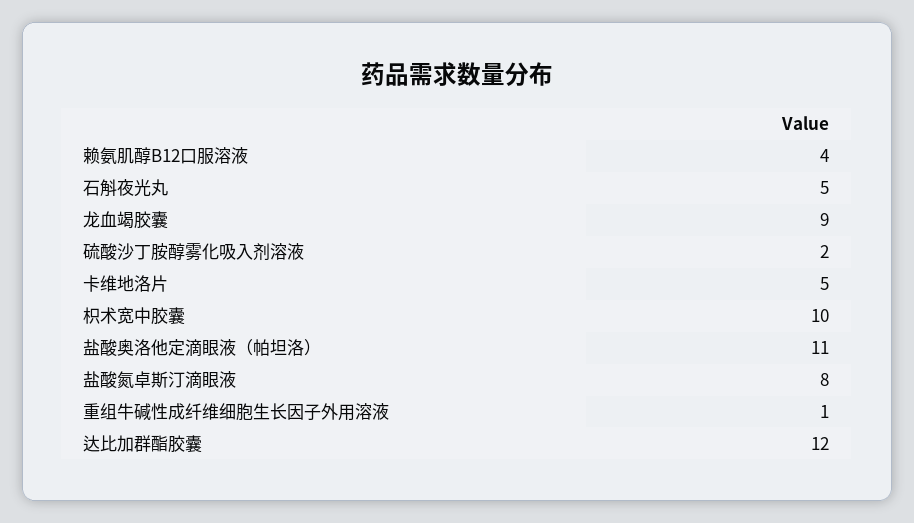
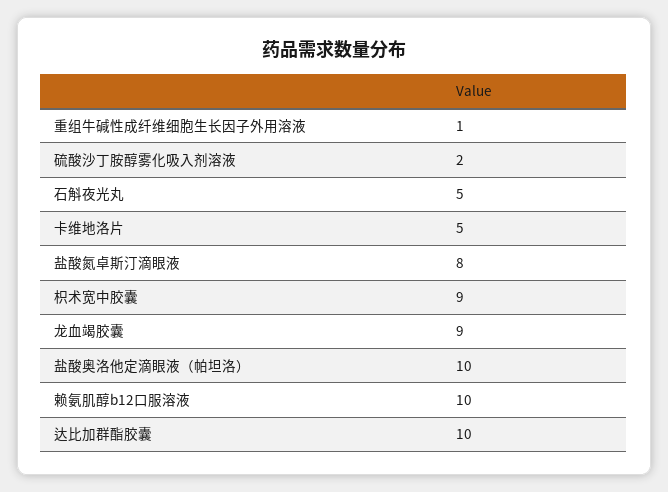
赖氨肌醇B12口服溶液: 4 -> 10
枳术宽中胶囊: 10 -> 9
盐酸奥洛他定滴眼液（帕坦洛）: 11 -> 10
达比加群酯胶囊: 12 -> 10

